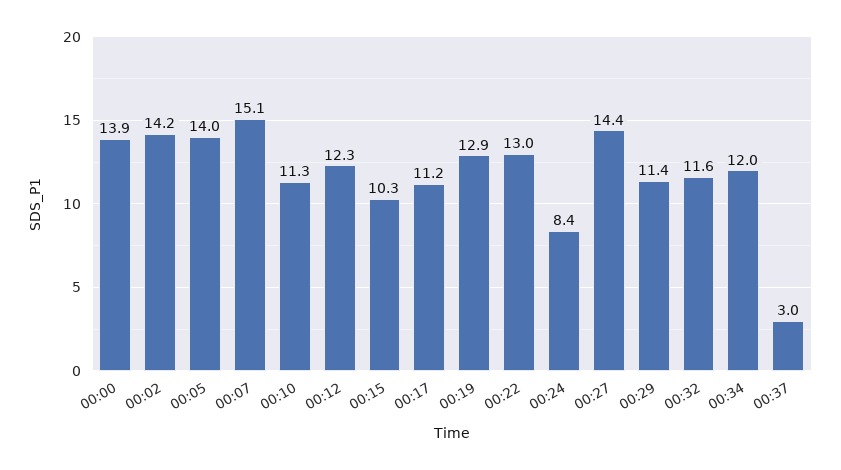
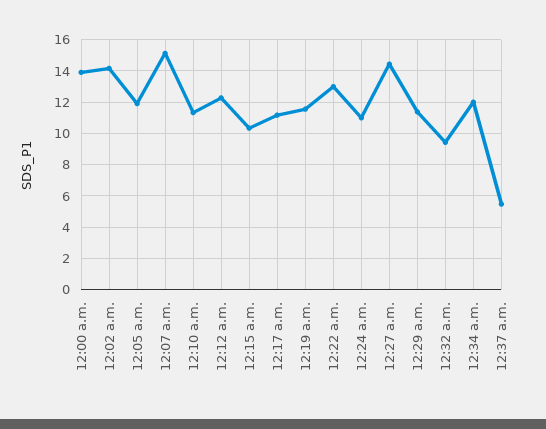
00:05: 14 -> 12
00:19: 12.9 -> 11.5
00:24: 8.4 -> 11
00:32: 11.6 -> 9.5
00:37: 3 -> 5.5

